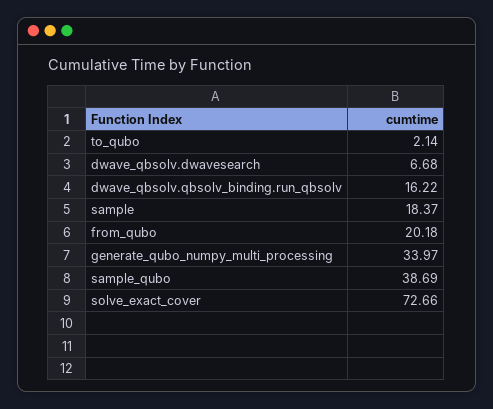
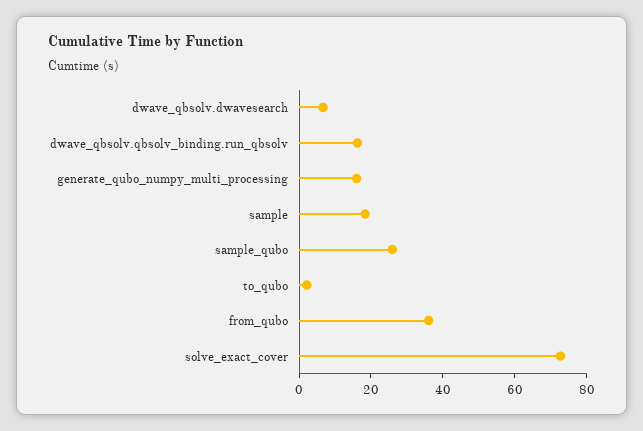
from_qubo: 20.18 -> 35
generate_qubo_numpy_multi_processing: 33.97 -> 15
sample_qubo: 38.69 -> 25

